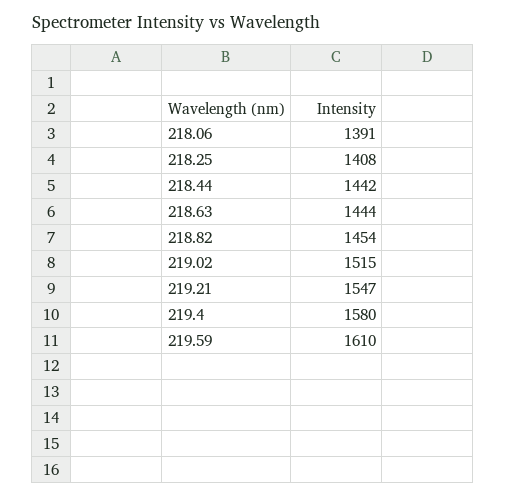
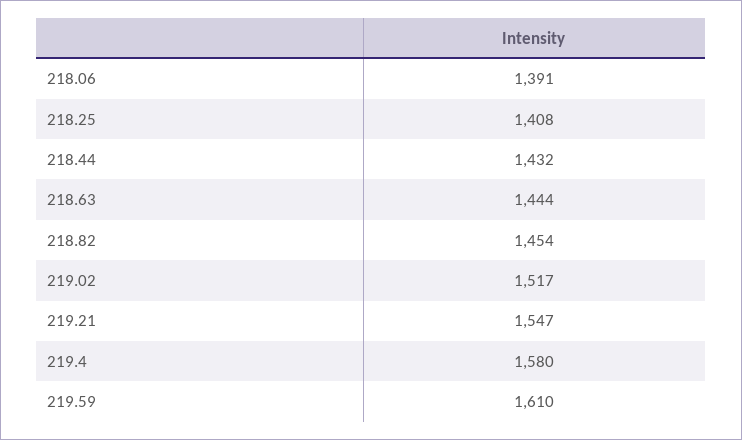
218.44: 1442 -> 1432
219.02: 1515 -> 1517

